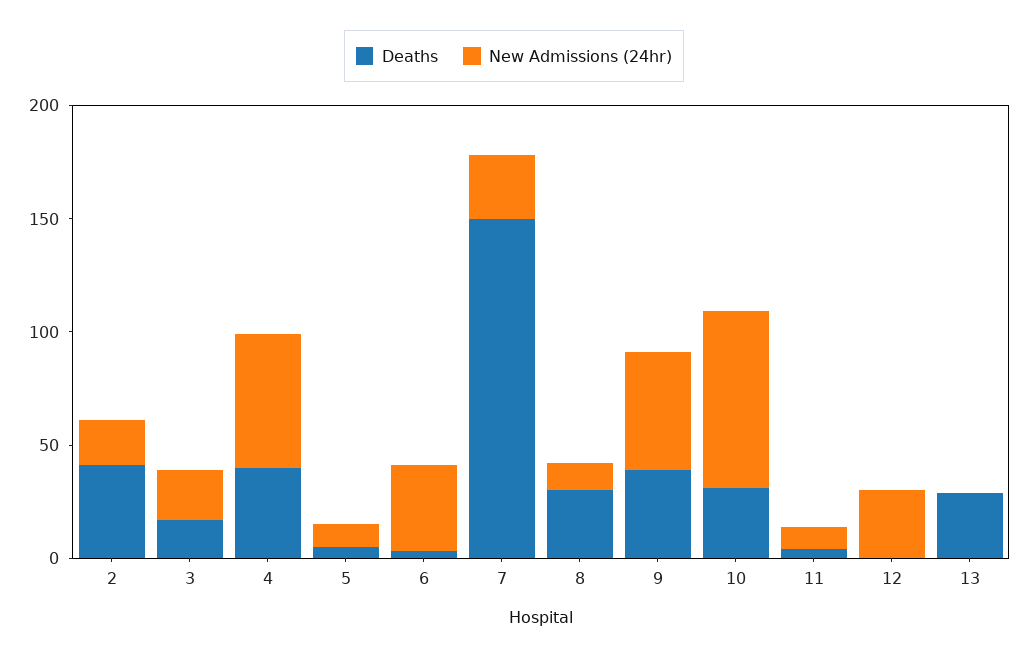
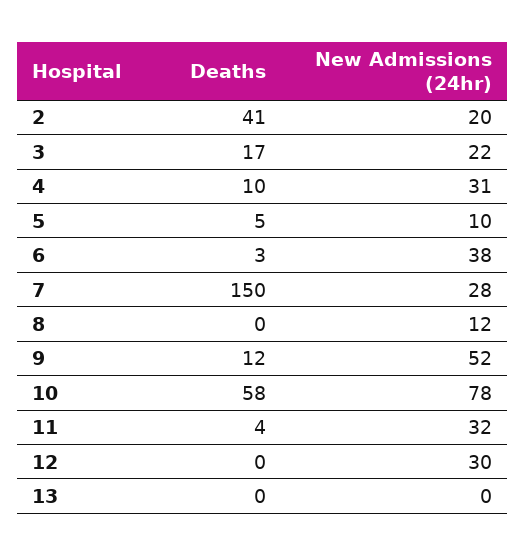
Deaths, 4: 40 -> 10
New Admissions (24hr), 4: 60 -> 31
Deaths, 8: 30 -> 0
Deaths, 9: 40 -> 12
Deaths, 10: 30 -> 58
New Admissions (24hr), 11: 10 -> 32
Deaths, 13: 30 -> 0

